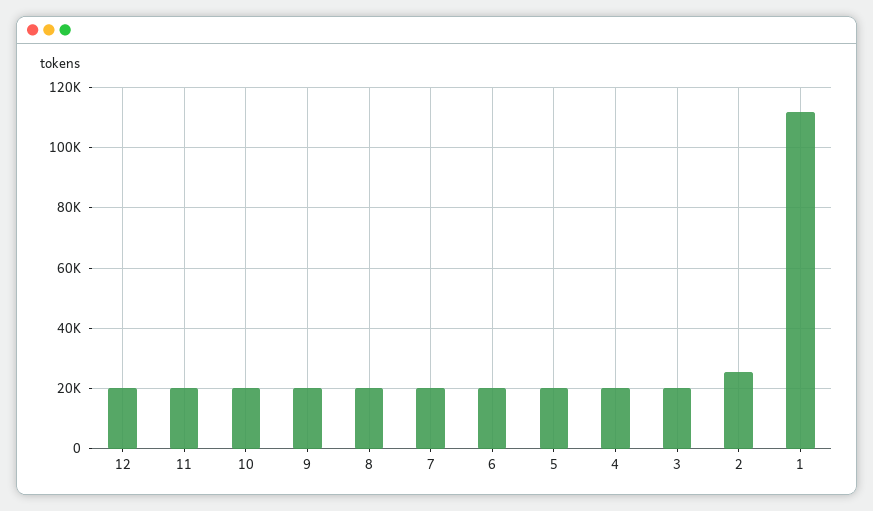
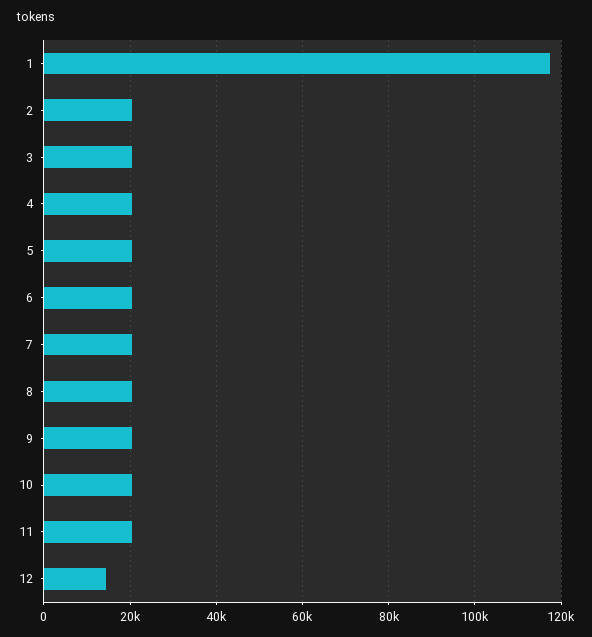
12: 20000 -> 14000
2: 26000 -> 20000
1: 112000 -> 118000

